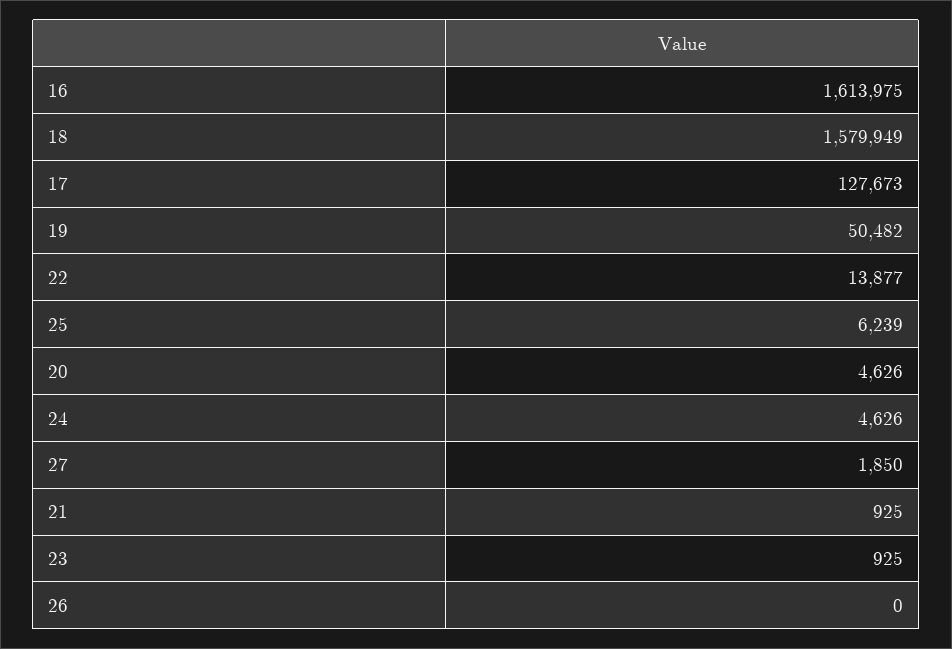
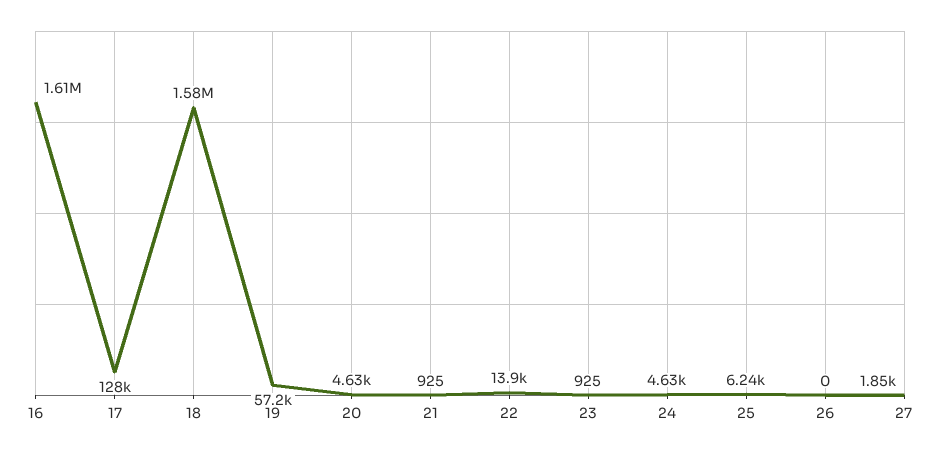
19: 50482 -> 57200

